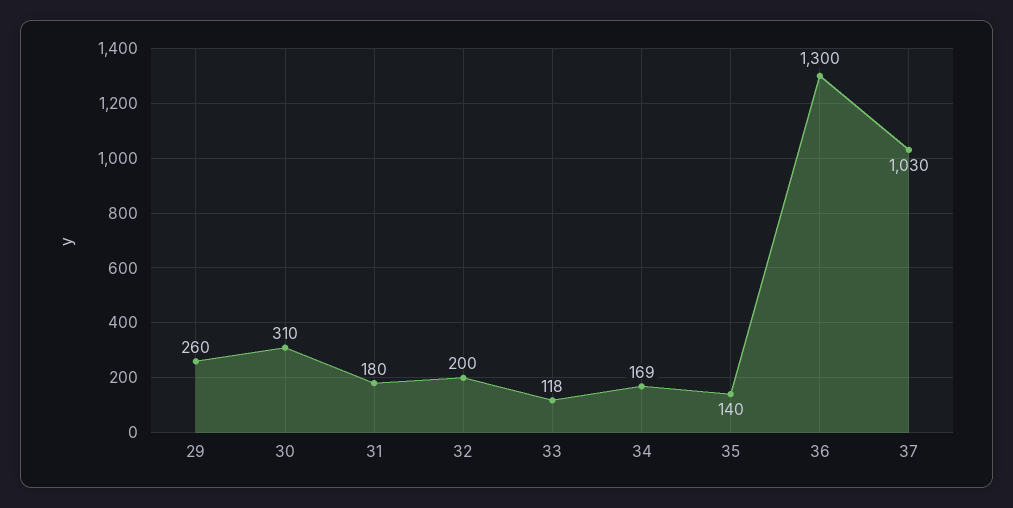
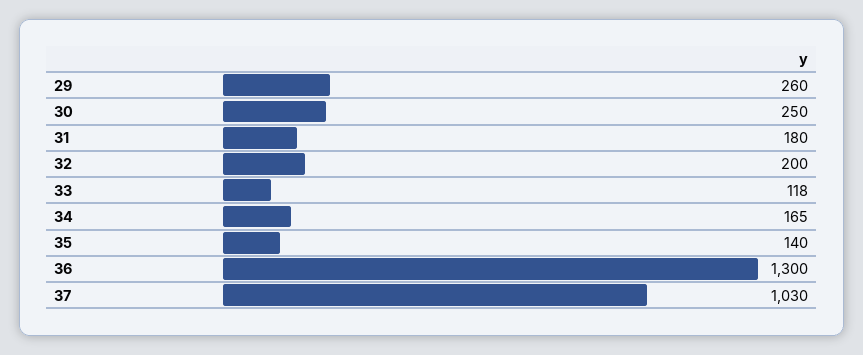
30: 310 -> 250
34: 169 -> 165

